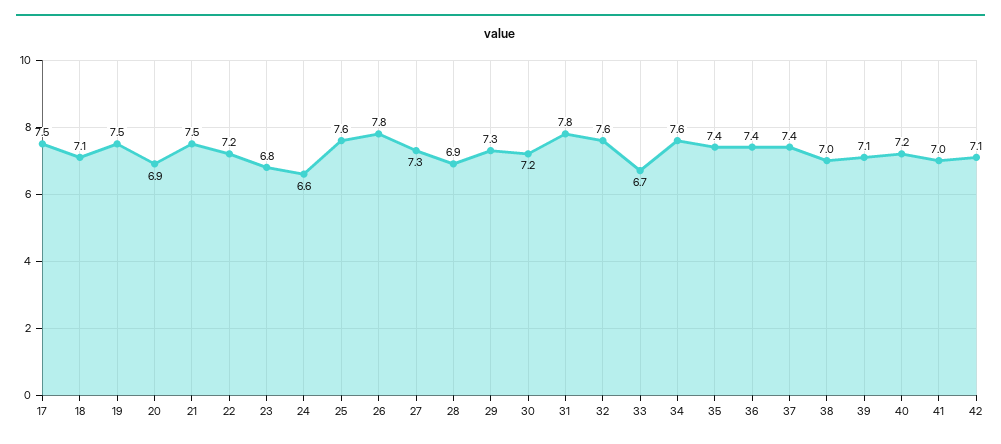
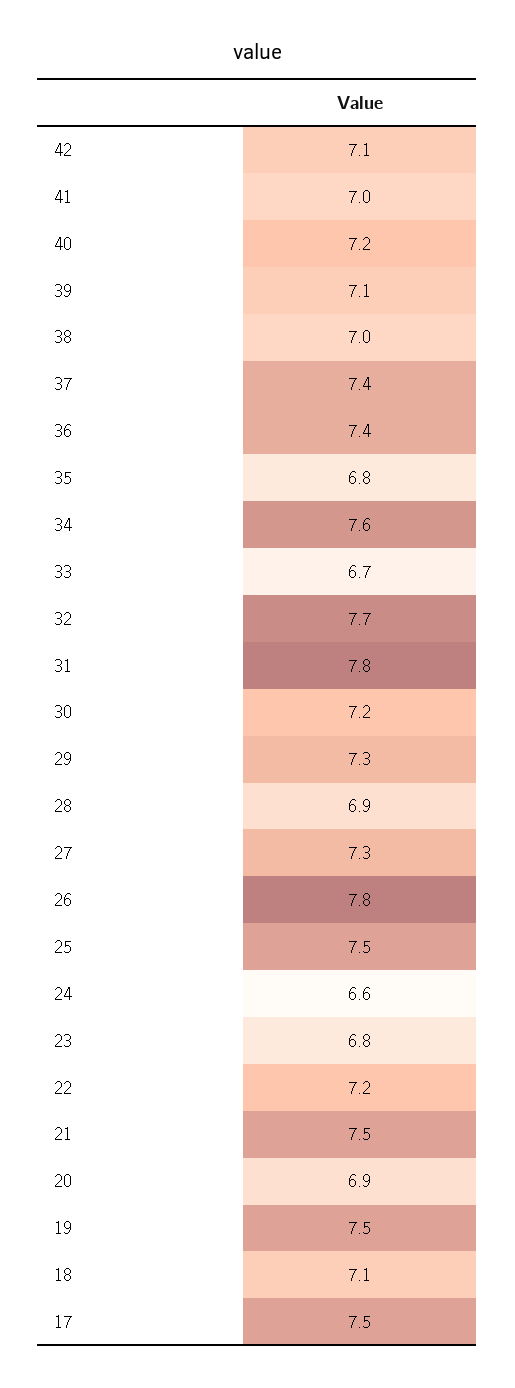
25: 7.6 -> 7.5
32: 7.6 -> 7.7
35: 7.4 -> 6.8

